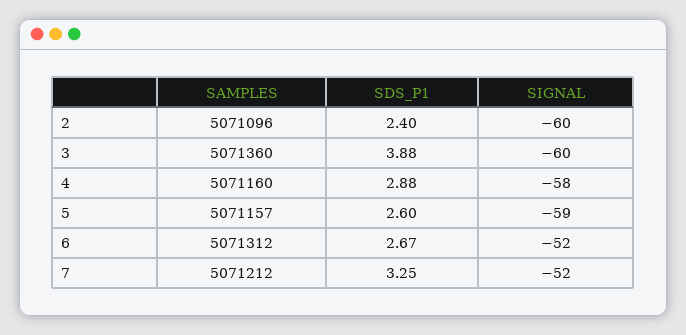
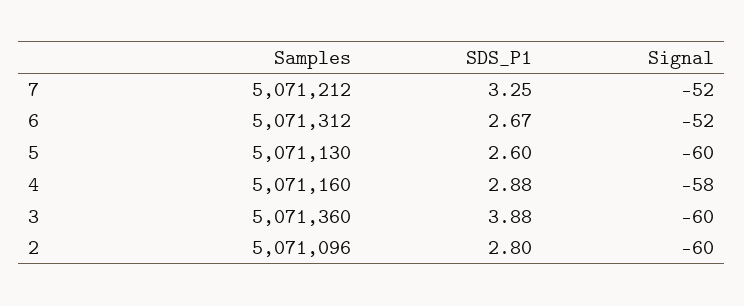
SDS_P1, 2: 2.4 -> 2.8
SAMPLES, 5: 5071157 -> 5071130
SIGNAL, 5: -59 -> -60

